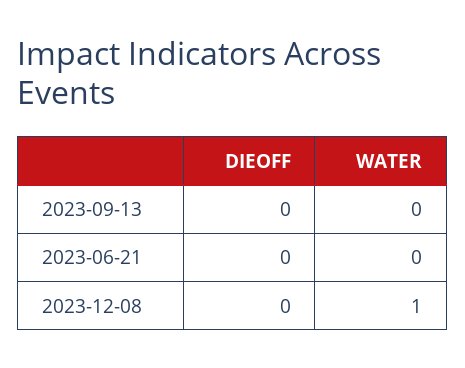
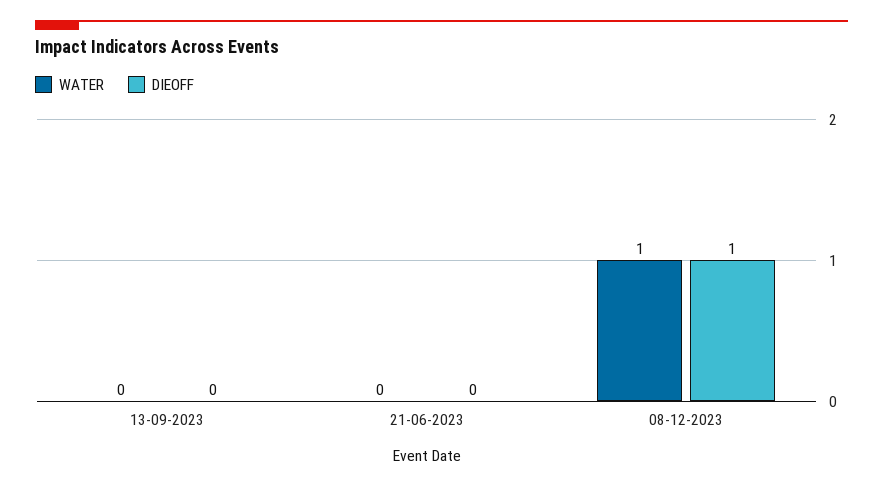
DIEOFF, 2023-12-08: 0 -> 1

